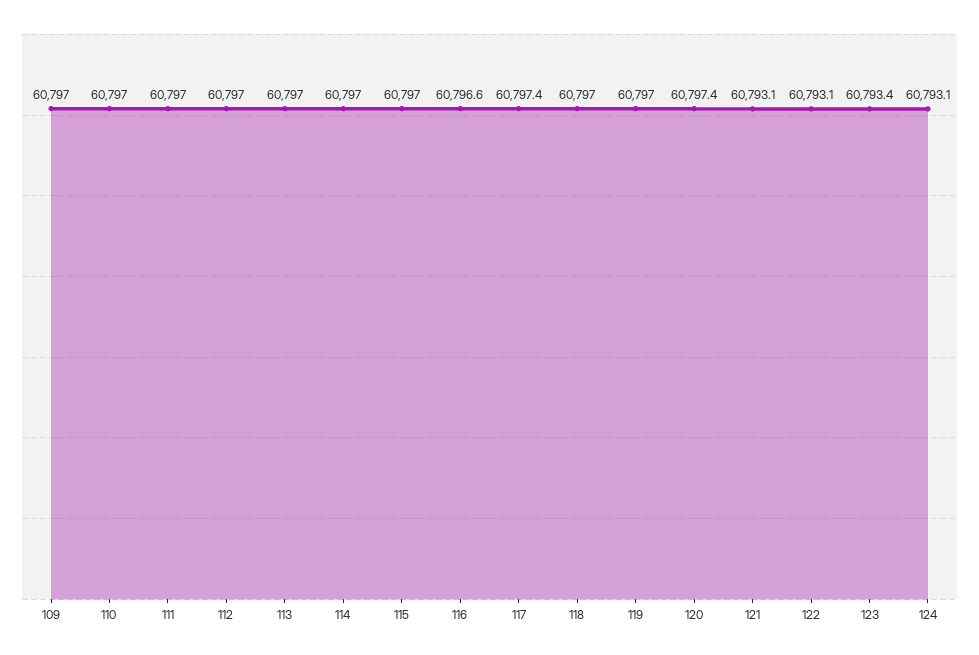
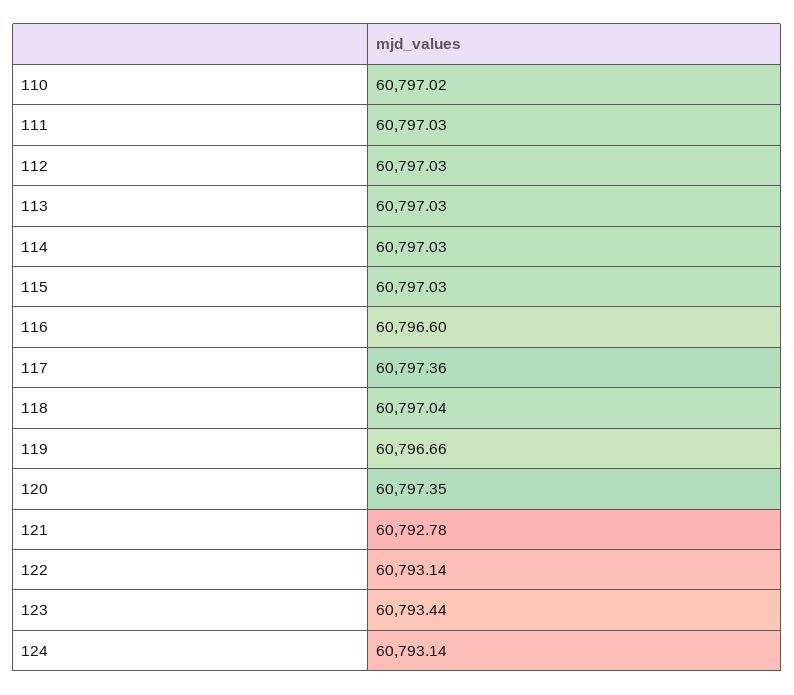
109: 60797 -> none
119: 60797 -> 60796.66
121: 60793.1 -> 60792.78

